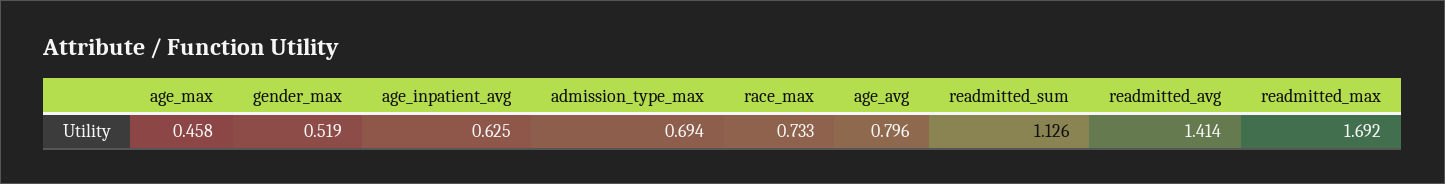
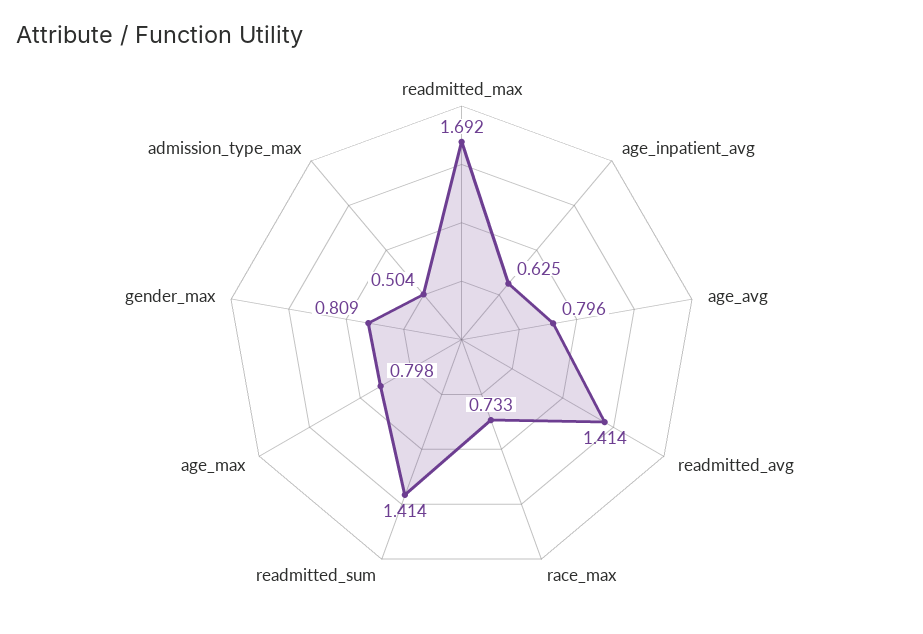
age_max: 0.458 -> 0.798
gender_max: 0.519 -> 0.809
admission_type_max: 0.694 -> 0.504
readmitted_sum: 1.126 -> 1.414

